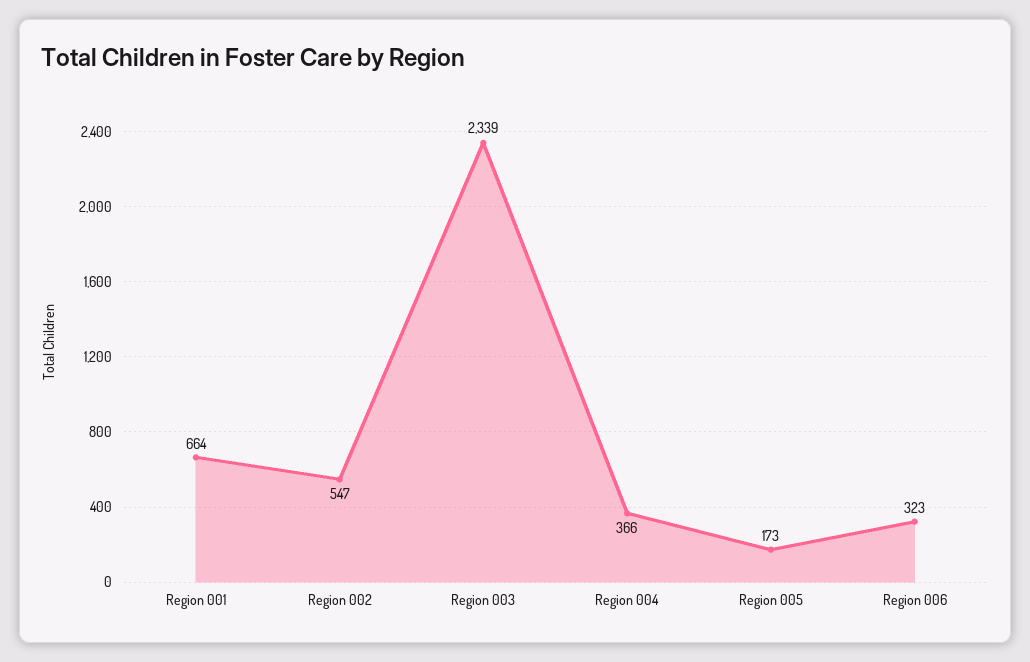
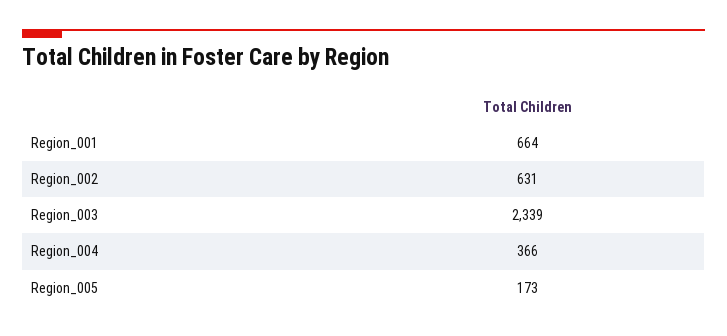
Region 002: 547 -> 631
Region 006: 323 -> none

